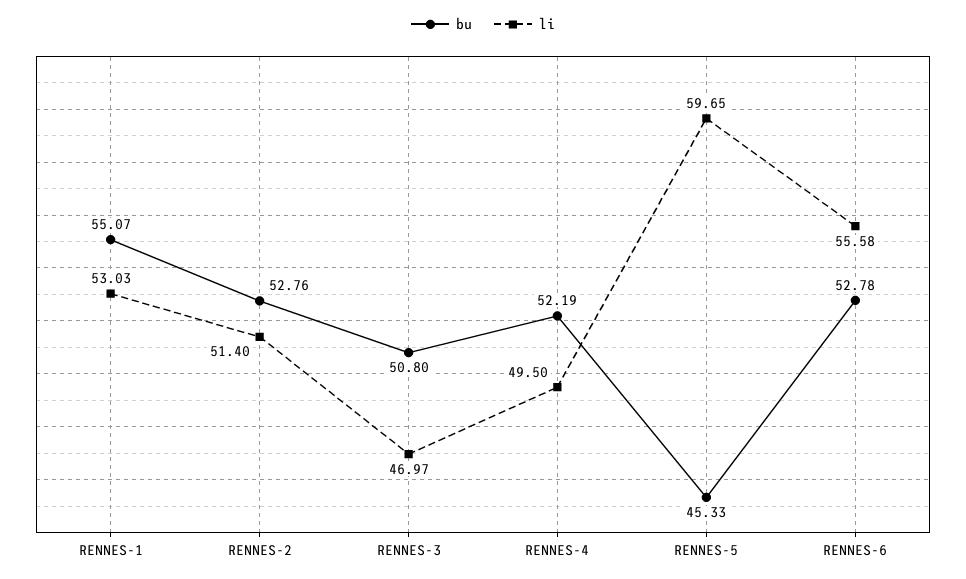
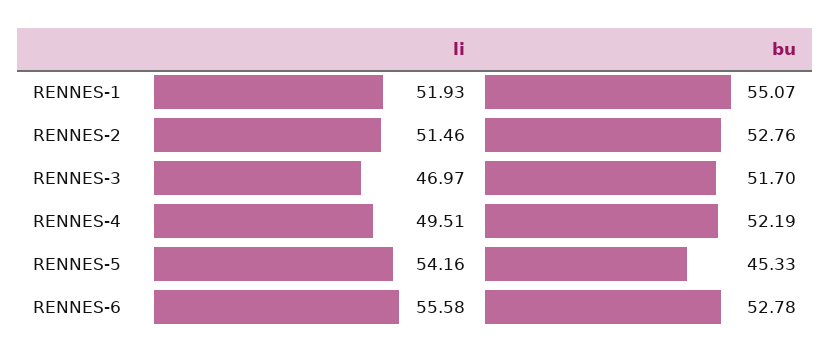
li, RENNES-1: 53.03 -> 51.93
li, RENNES-2: 51.4 -> 51.46
bu, RENNES-3: 50.8 -> 51.7
li, RENNES-4: 49.5 -> 49.51
li, RENNES-5: 59.65 -> 54.16

